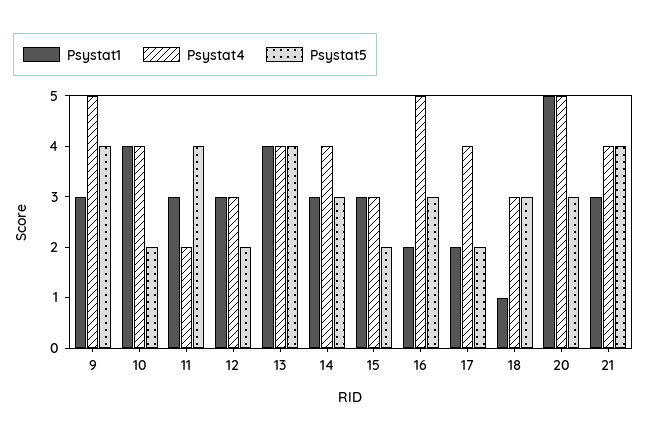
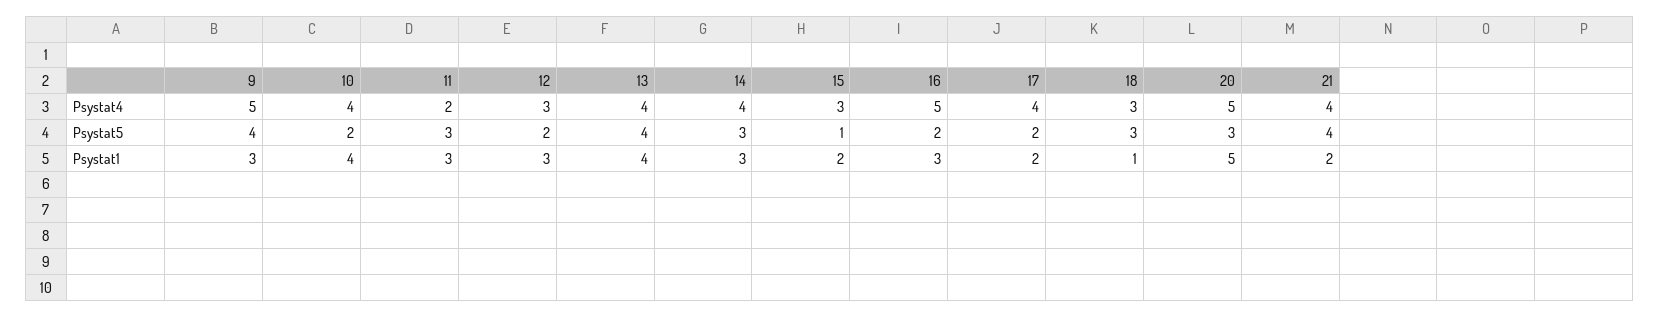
Psystat5, 11: 4 -> 3
Psystat1, 15: 3 -> 2
Psystat5, 15: 2 -> 1
Psystat1, 16: 2 -> 3
Psystat5, 16: 3 -> 2
Psystat1, 21: 3 -> 2

